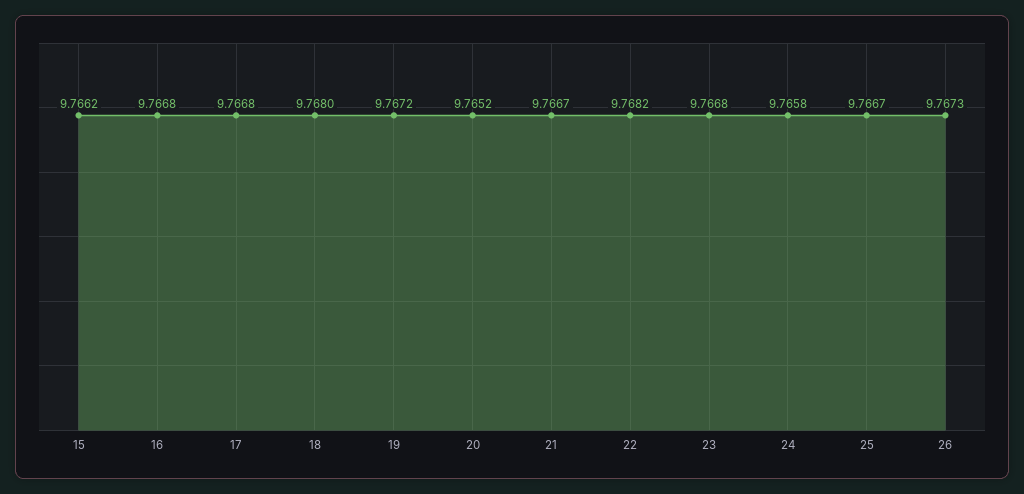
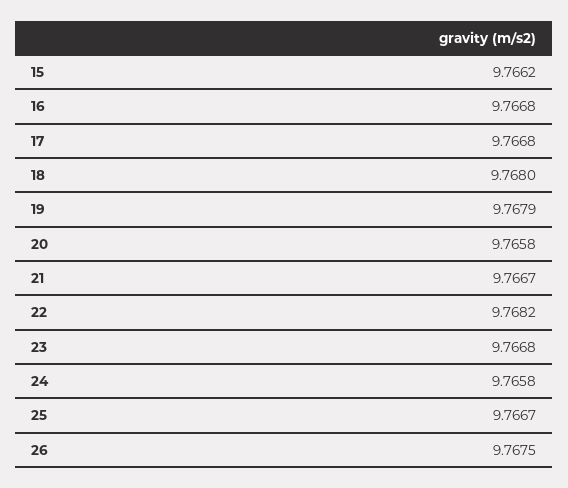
19: 9.7672 -> 9.7679
20: 9.7652 -> 9.7658
26: 9.7673 -> 9.7675

